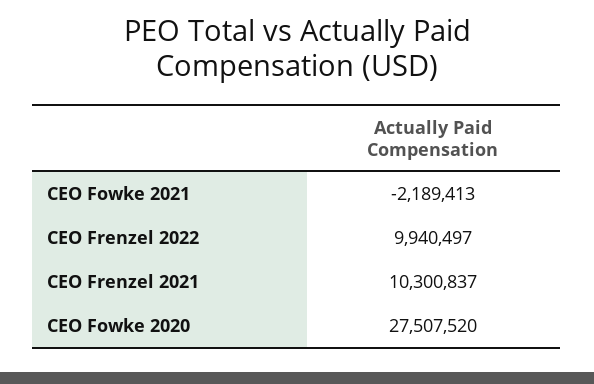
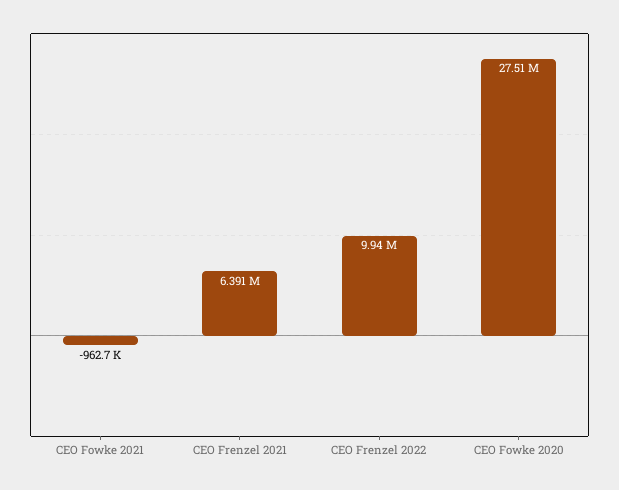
CEO Fowke 2021: -2189413 -> -962700
CEO Frenzel 2021: 10300837 -> 6391000

